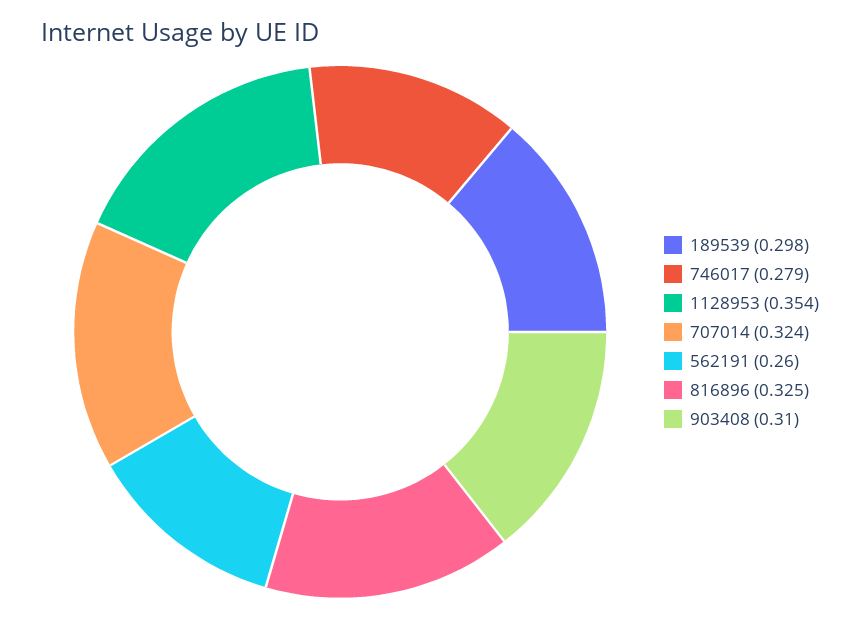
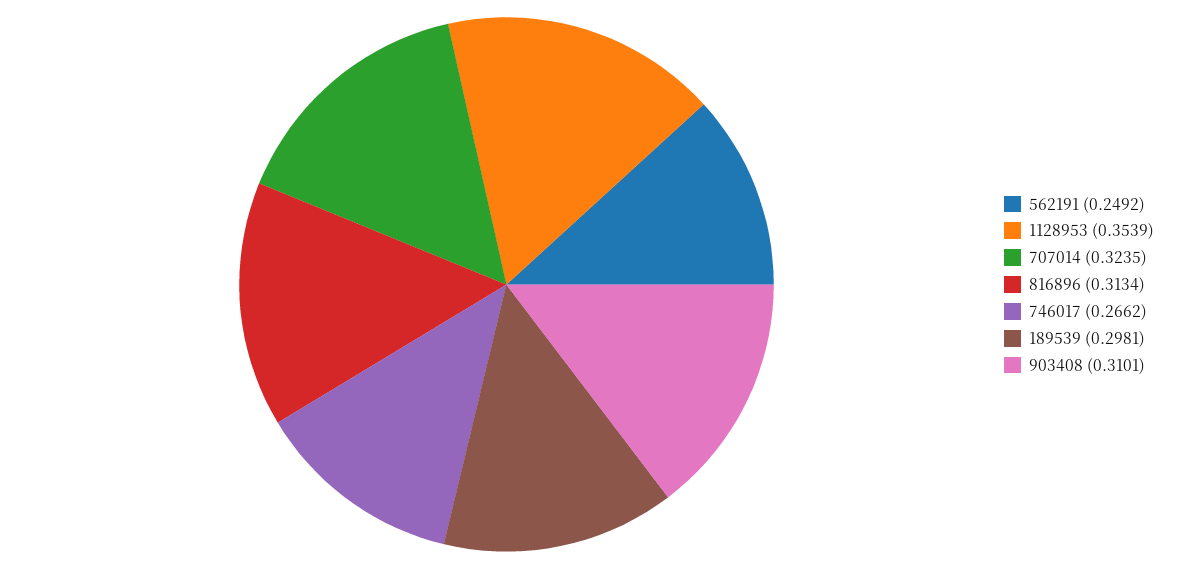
746017: 0.279 -> 0.2662
562191: 0.26 -> 0.2492
816896: 0.325 -> 0.3134

